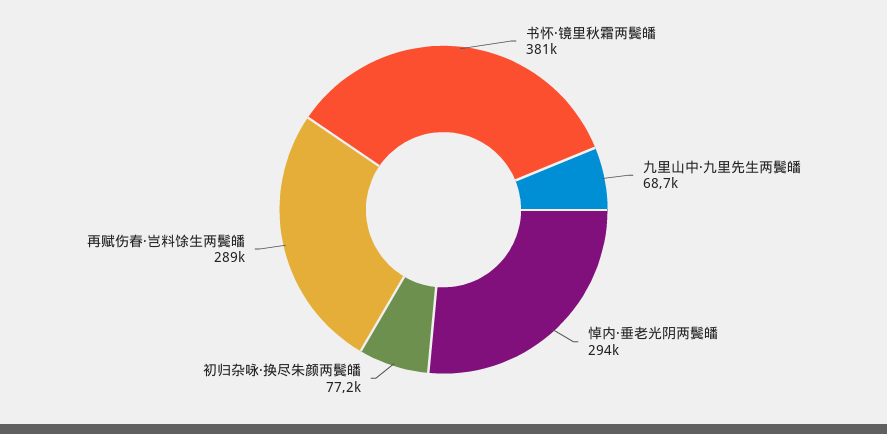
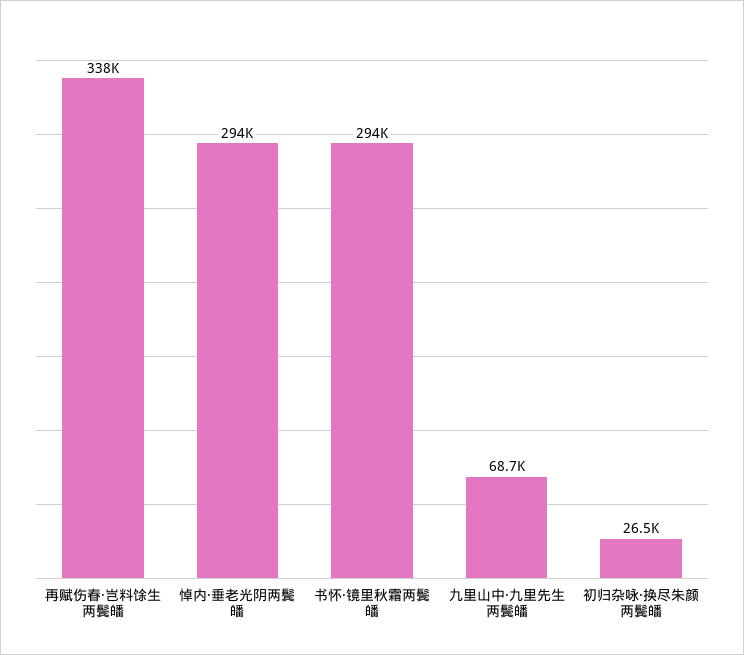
书怀·镜里秋霜两鬓皤: 381000 -> 294000
初归杂咏·换尽朱颜两鬓皤: 77200 -> 26500
再赋伤春·岂料馀生两鬓皤: 289000 -> 338000

